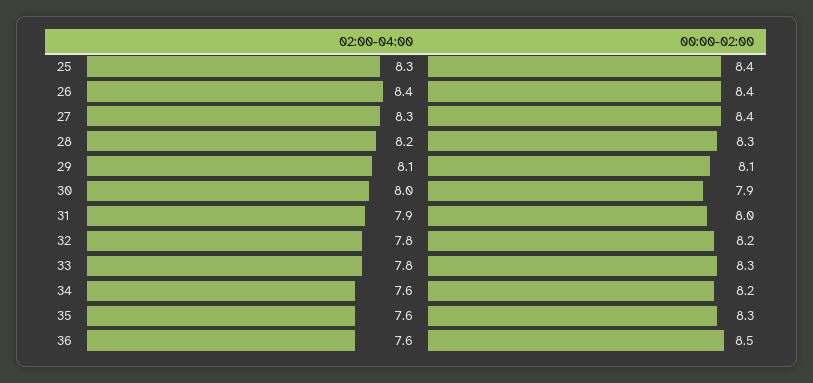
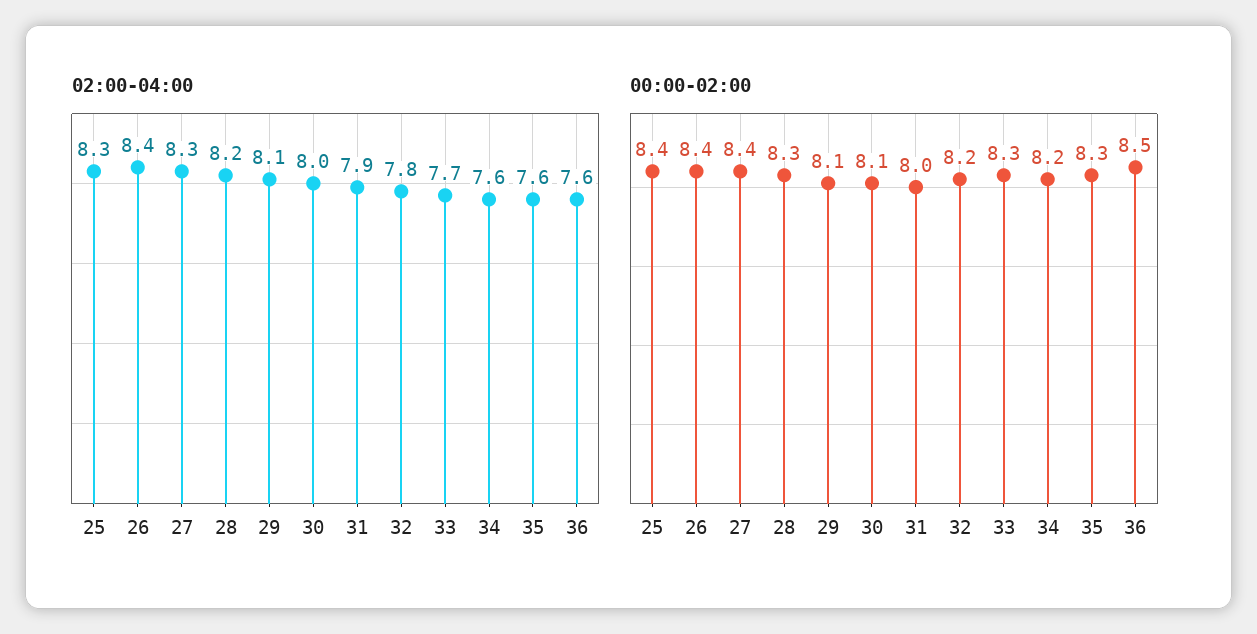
00:00-02:00, 30: 7.9 -> 8.1
02:00-04:00, 33: 7.8 -> 7.7

